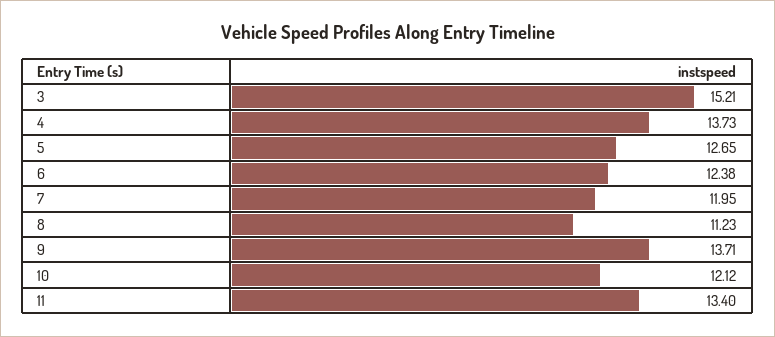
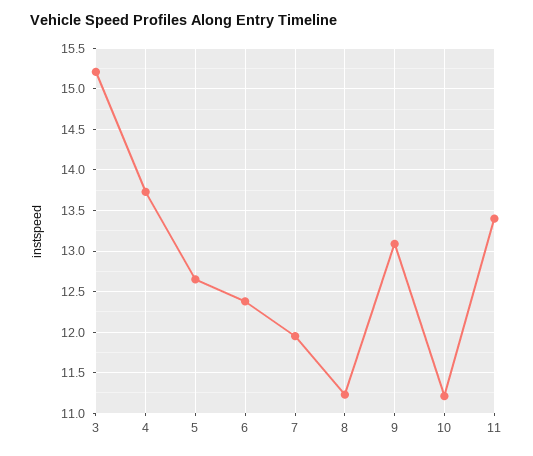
9: 13.71 -> 13.1
10: 12.12 -> 11.2

